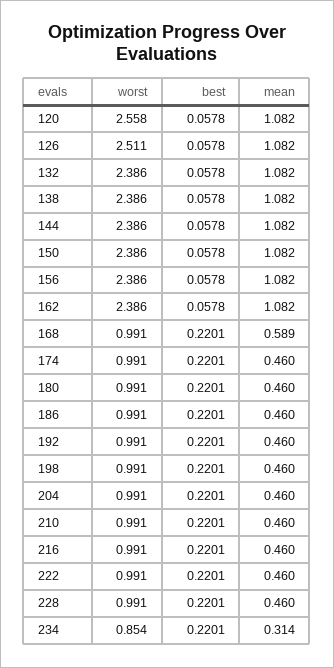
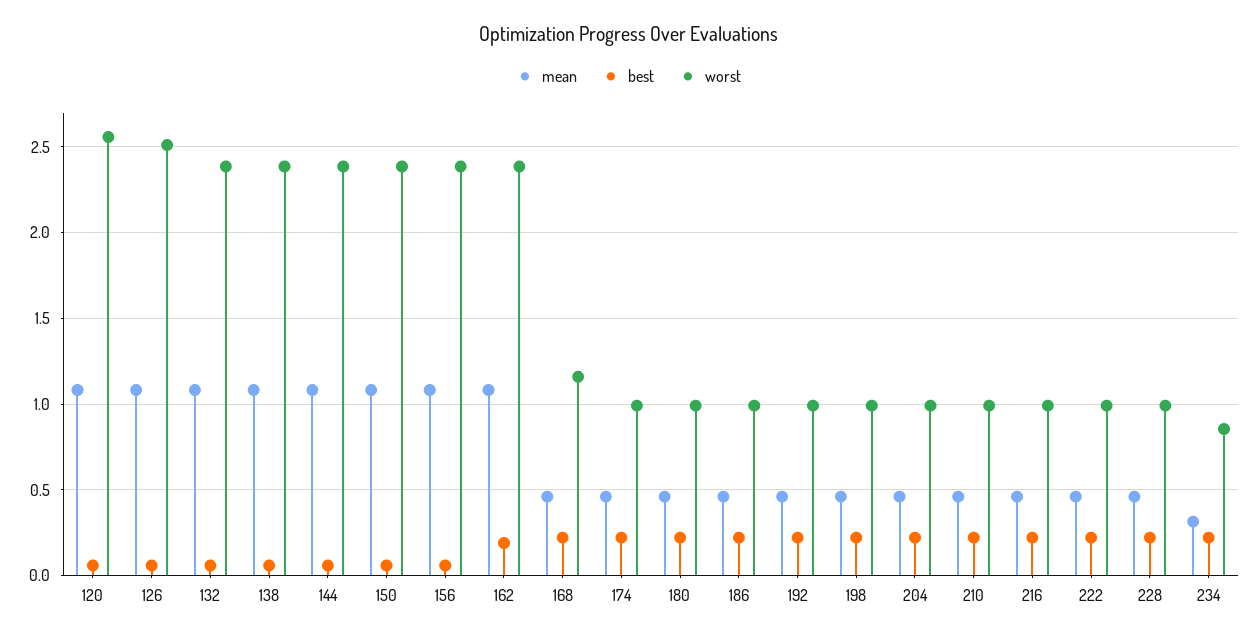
best, 162: 0.0578 -> 0.2
worst, 168: 0.991 -> 1.15
mean, 168: 0.589 -> 0.45

